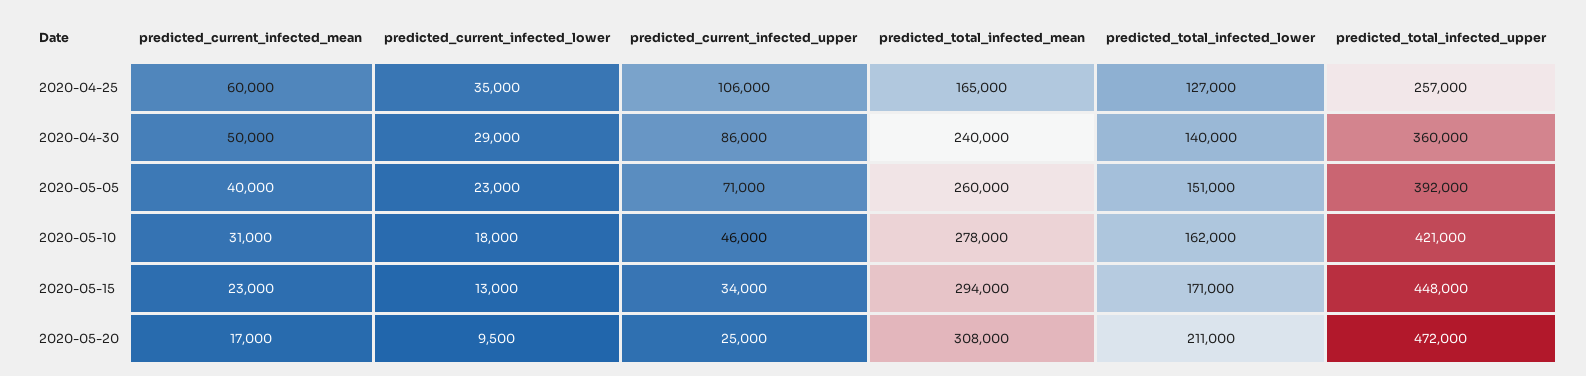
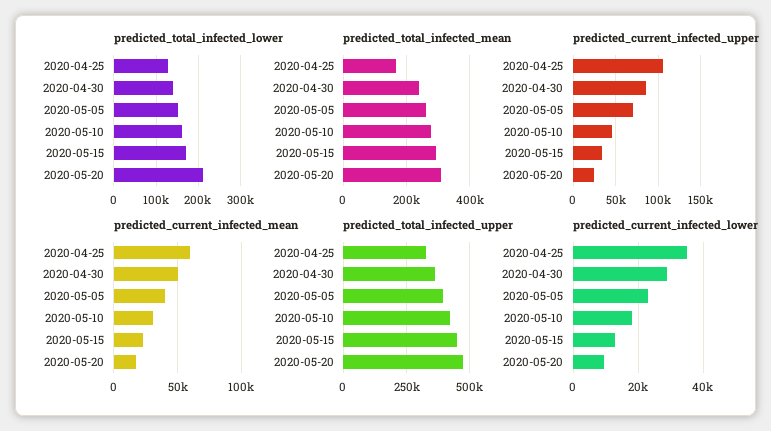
predicted_total_infected_upper, 2020-04-25: 257000 -> 325000

